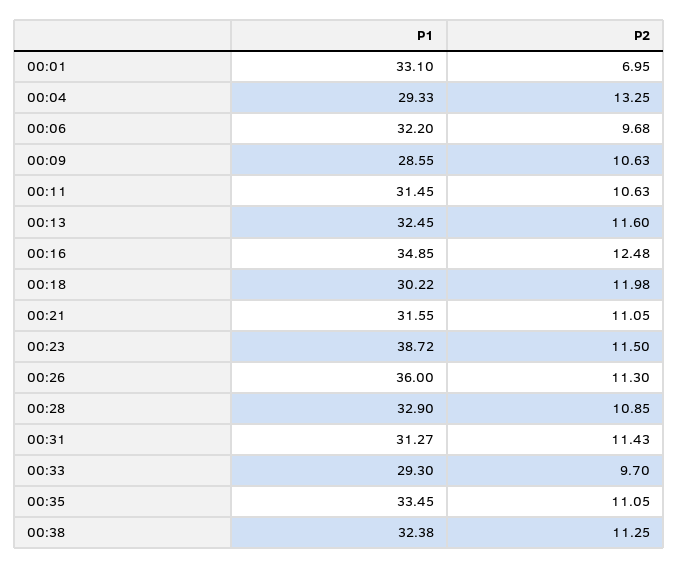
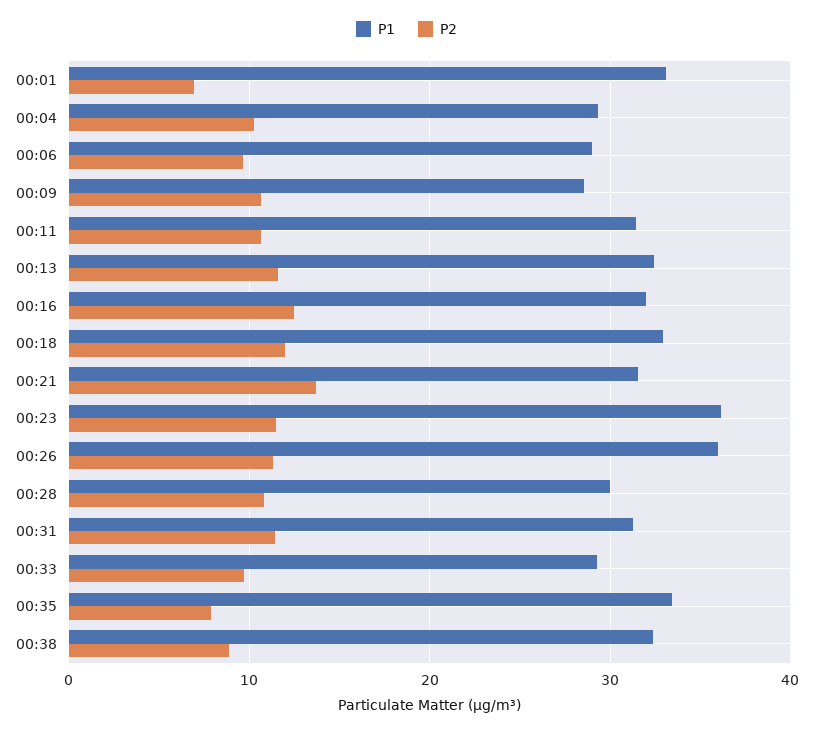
P2, 00:04: 13.25 -> 10
P1, 00:06: 32.2 -> 29
P1, 00:16: 34.85 -> 32
P1, 00:18: 30.22 -> 33
P2, 00:21: 11.05 -> 14
P1, 00:23: 38.72 -> 36
P1, 00:28: 32.9 -> 30
P2, 00:35: 11.05 -> 8
P2, 00:38: 11.25 -> 9

